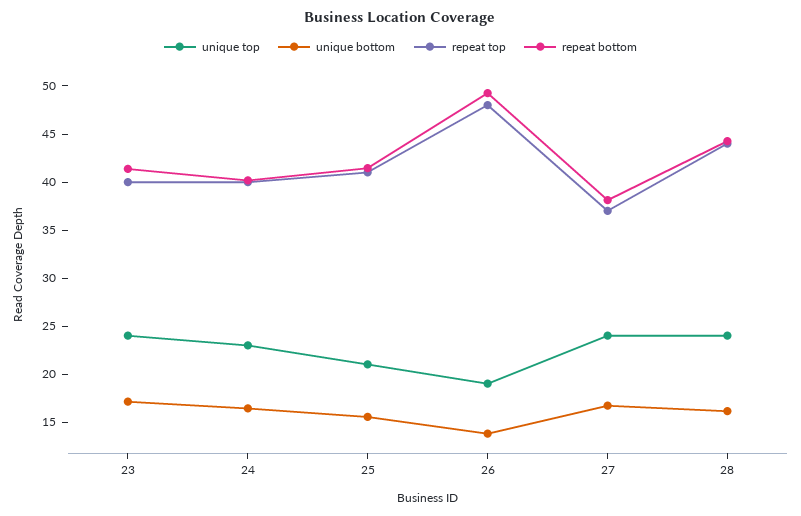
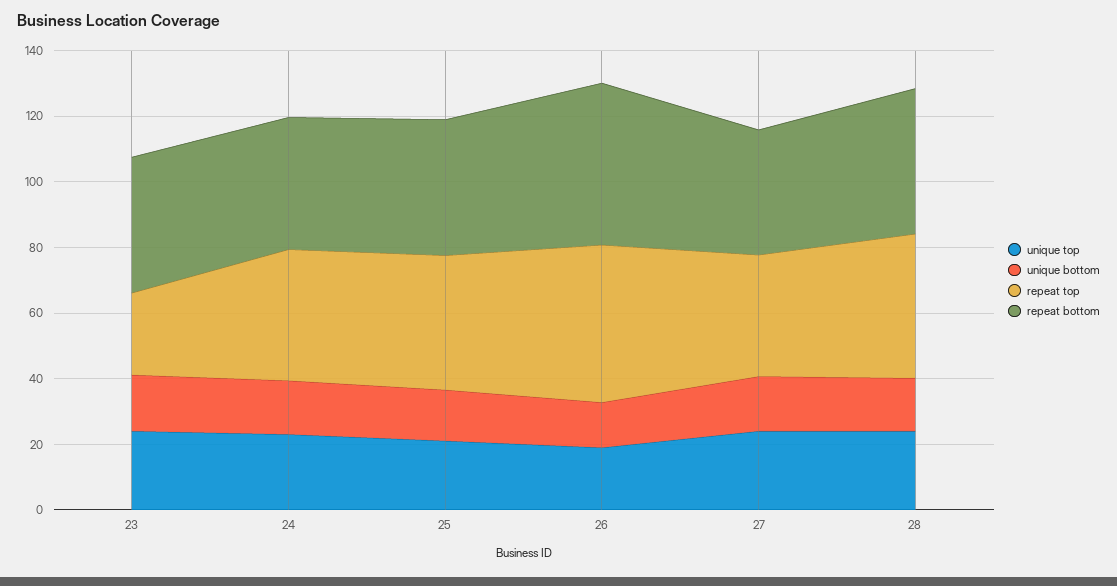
repeat top, 23: 40 -> 25

